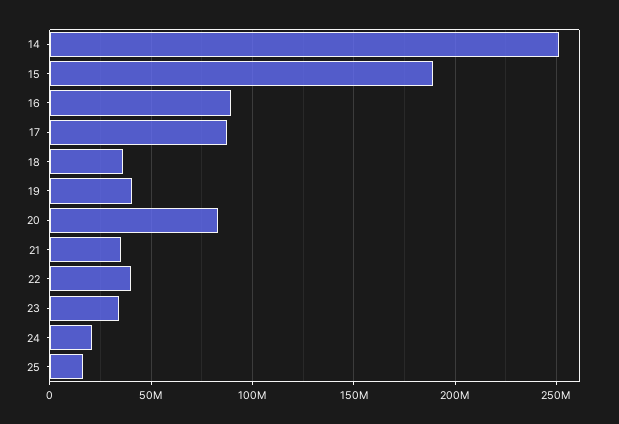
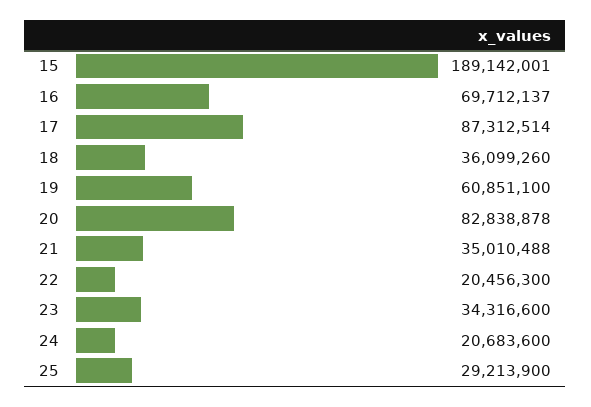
14: 250000000 -> none
16: 90000000 -> 69712137
19: 40000000 -> 60851100
22: 40000000 -> 20456300
25: 15000000 -> 29213900

